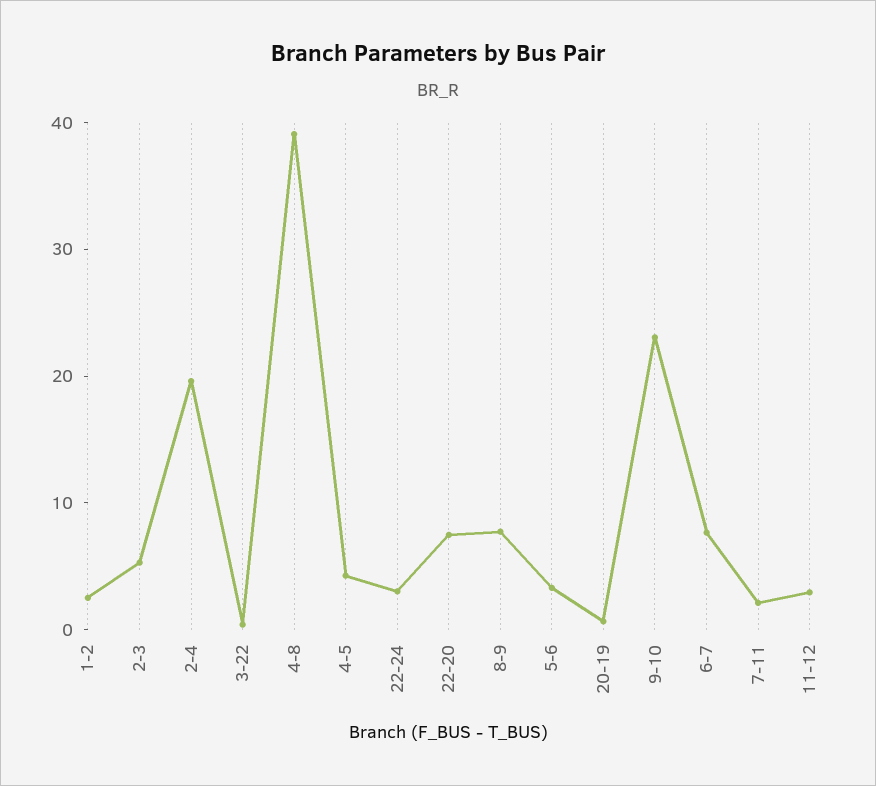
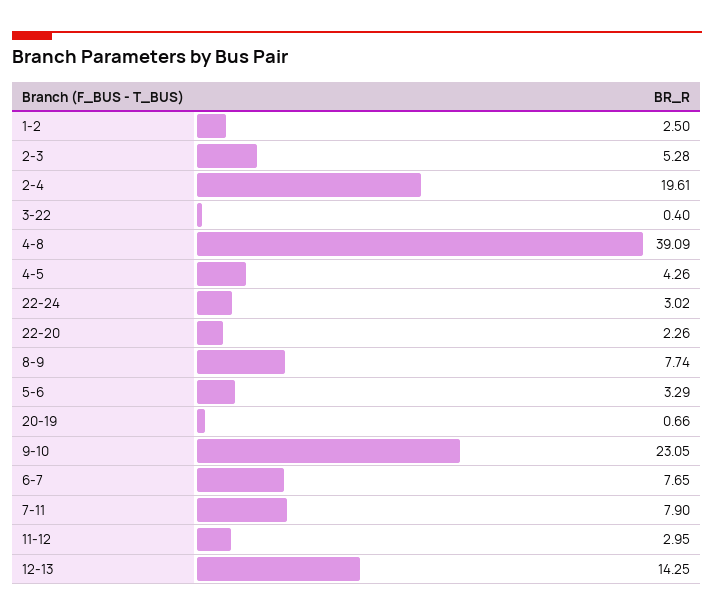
22-20: 8 -> 2.26
7-11: 2 -> 7.9
12-13: none -> 14.25

